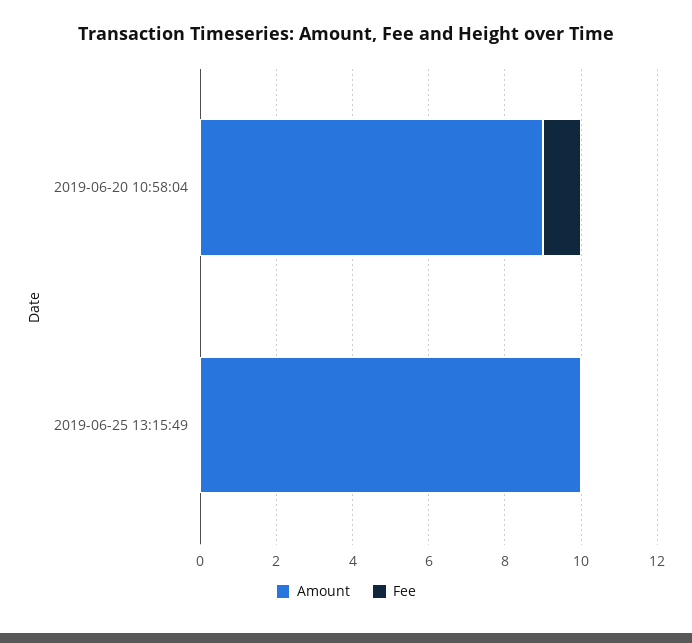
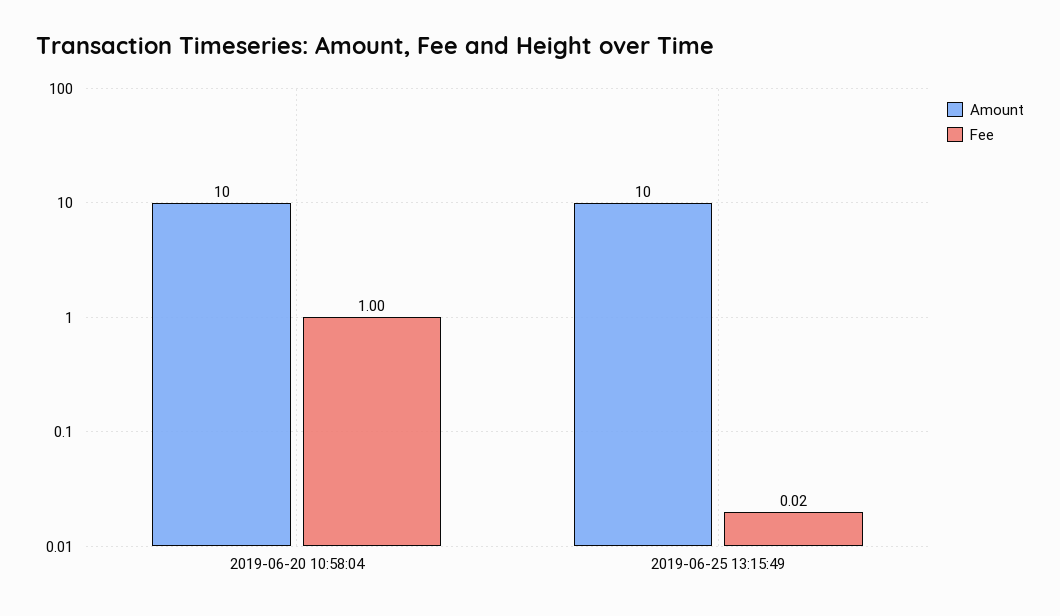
Amount, 2019-06-20 10:58:04: 9 -> 10

